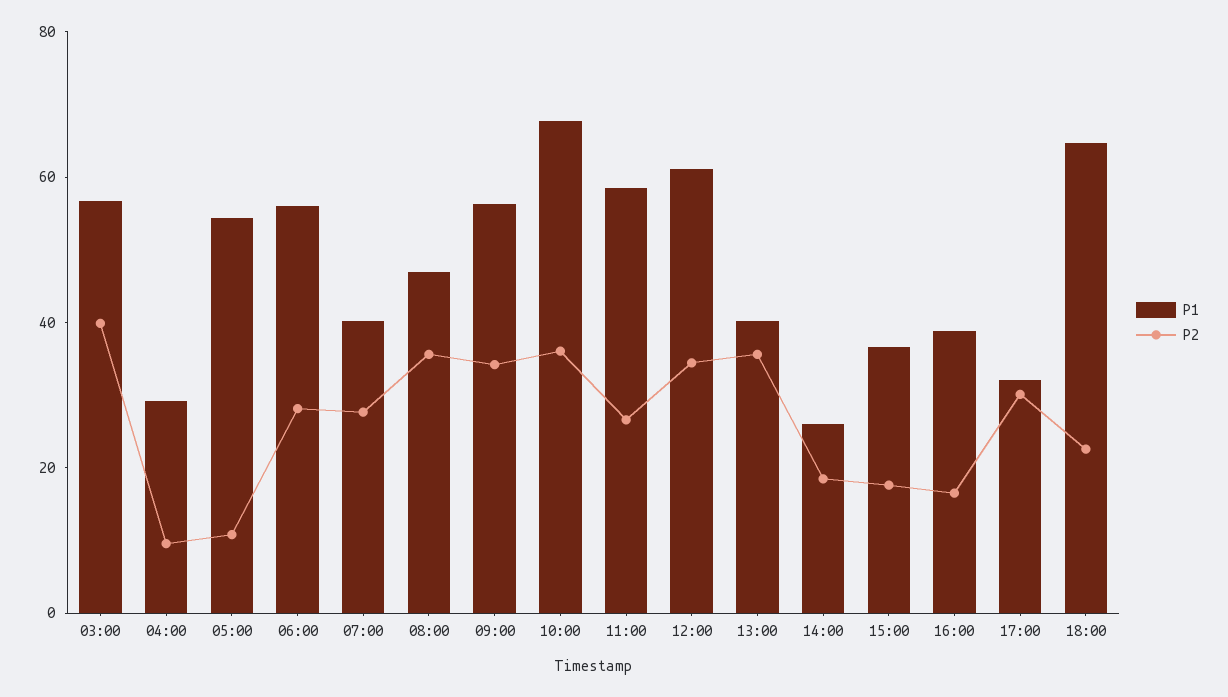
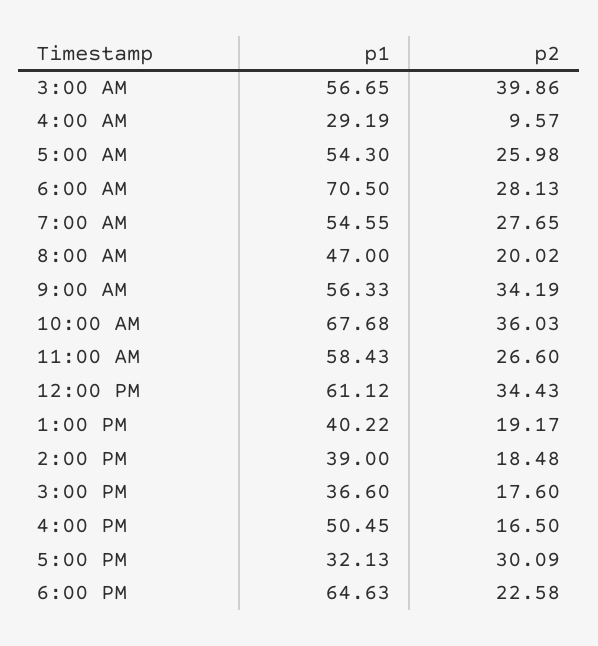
P2, 05:00: 10 -> 25.98
P1, 06:00: 55 -> 70.5
P1, 07:00: 40 -> 54.55
P2, 08:00: 35 -> 20.02
P2, 13:00: 35 -> 19.17
P1, 14:00: 25 -> 39
P1, 16:00: 40 -> 50.45

